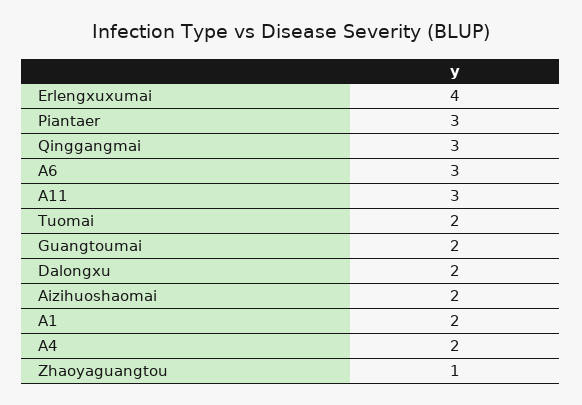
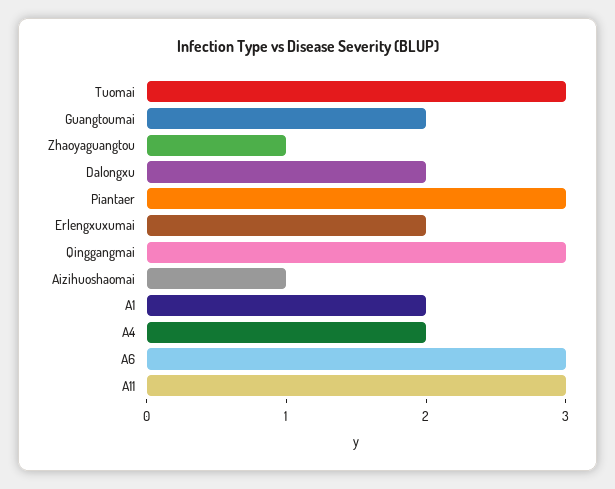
Erlengxuxumai: 4 -> 2
Tuomai: 2 -> 3
Aizihuoshaomai: 2 -> 1

